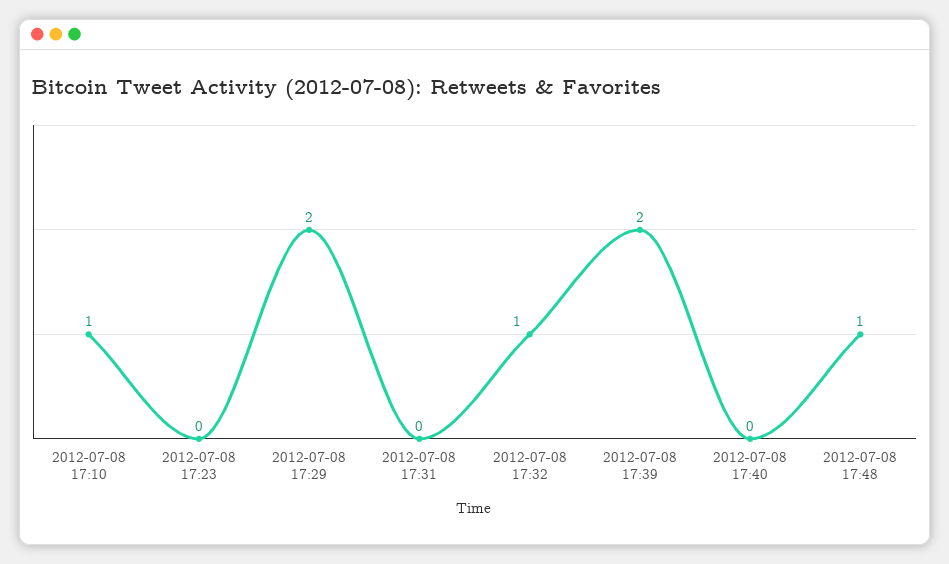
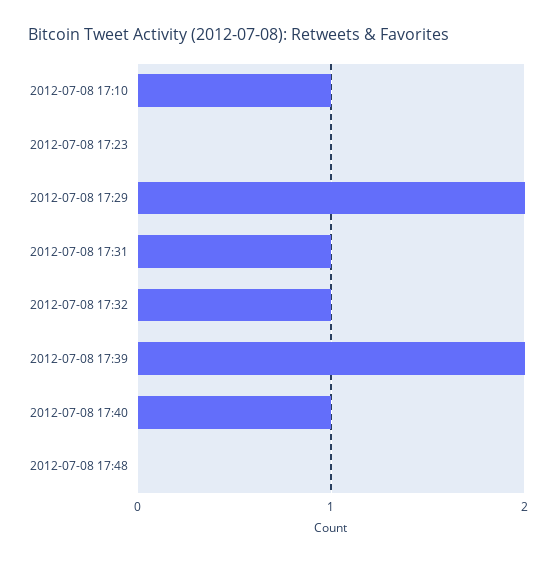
2012-07-08 17:31: 0 -> 1
2012-07-08 17:40: 0 -> 1
2012-07-08 17:48: 1 -> 0

